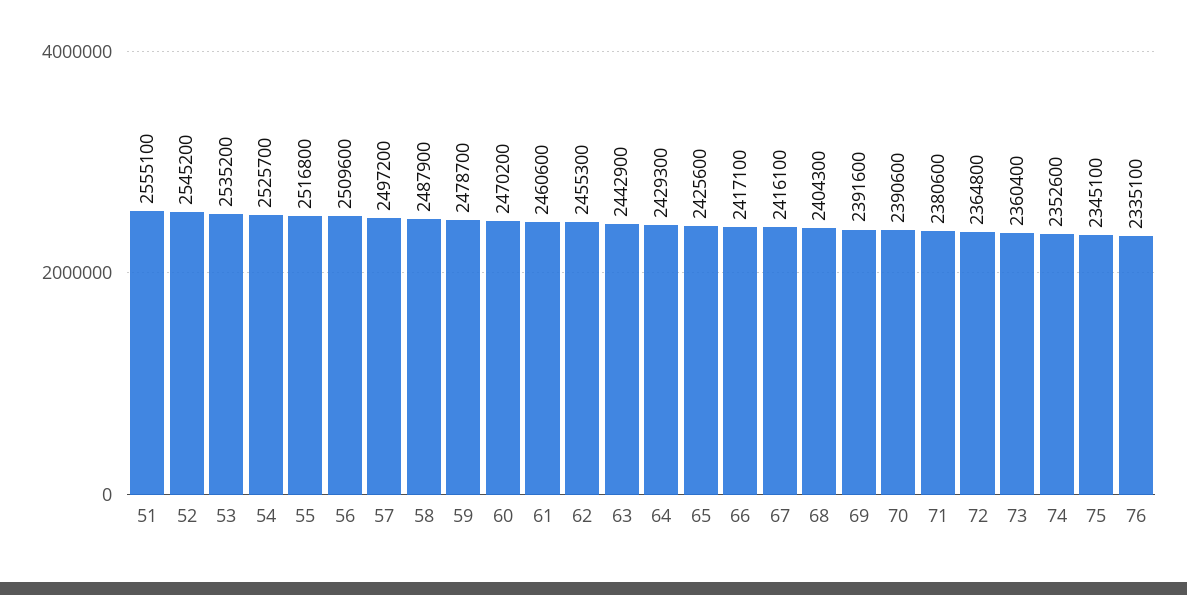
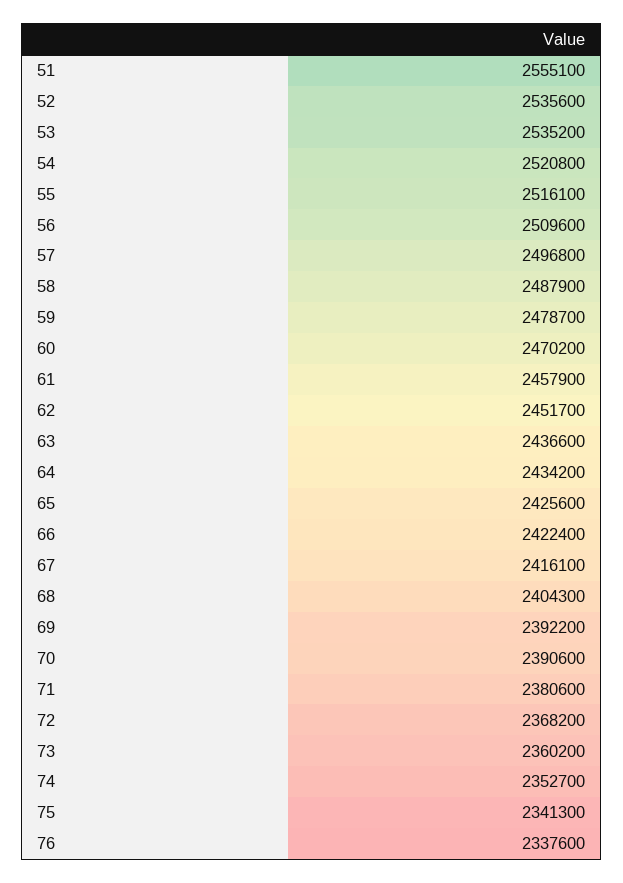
52: 2545200 -> 2535600
54: 2525700 -> 2520800
55: 2516800 -> 2516100
57: 2497200 -> 2496800
61: 2460600 -> 2457900
62: 2455300 -> 2451700
63: 2442900 -> 2436600
64: 2429300 -> 2434200
66: 2417100 -> 2422400
69: 2391600 -> 2392200
72: 2364800 -> 2368200
73: 2360400 -> 2360200
74: 2352600 -> 2352700
75: 2345100 -> 2341300
76: 2335100 -> 2337600

